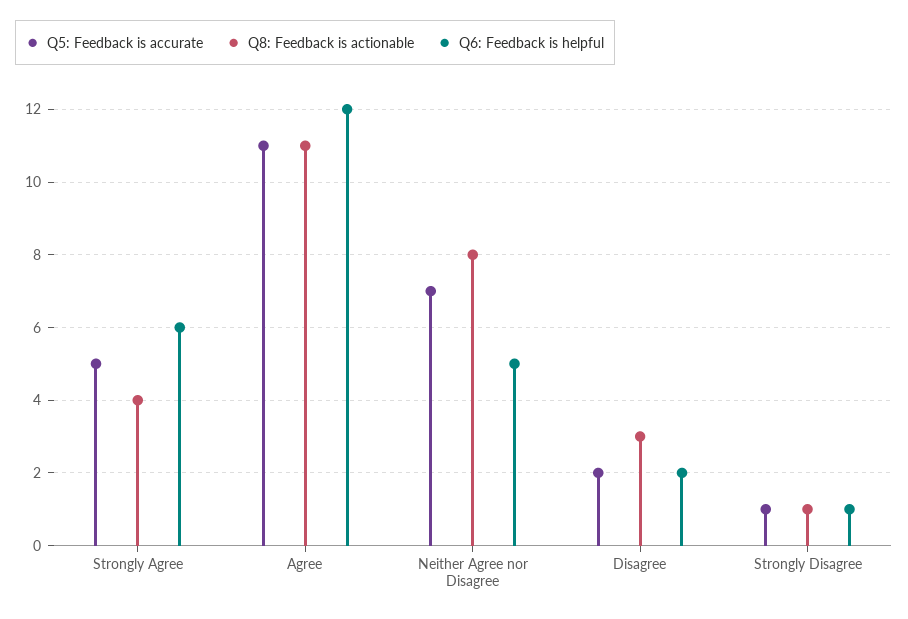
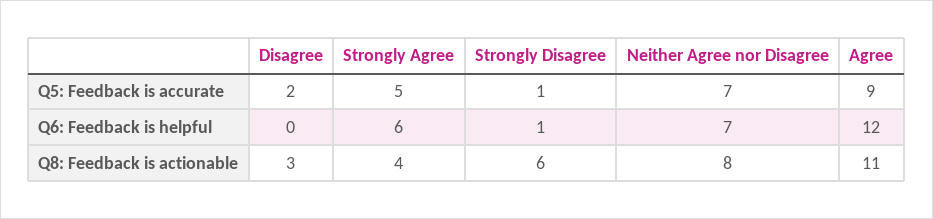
Q5: Feedback is accurate, Agree: 11 -> 9
Q6: Feedback is helpful, Neither Agree nor Disagree: 5 -> 7
Q6: Feedback is helpful, Disagree: 2 -> 0
Q8: Feedback is actionable, Strongly Disagree: 1 -> 6

